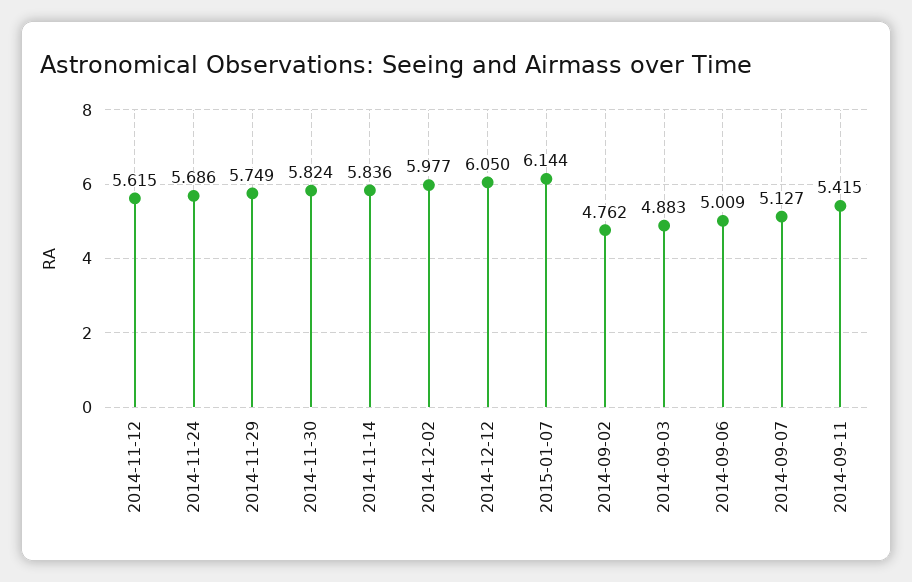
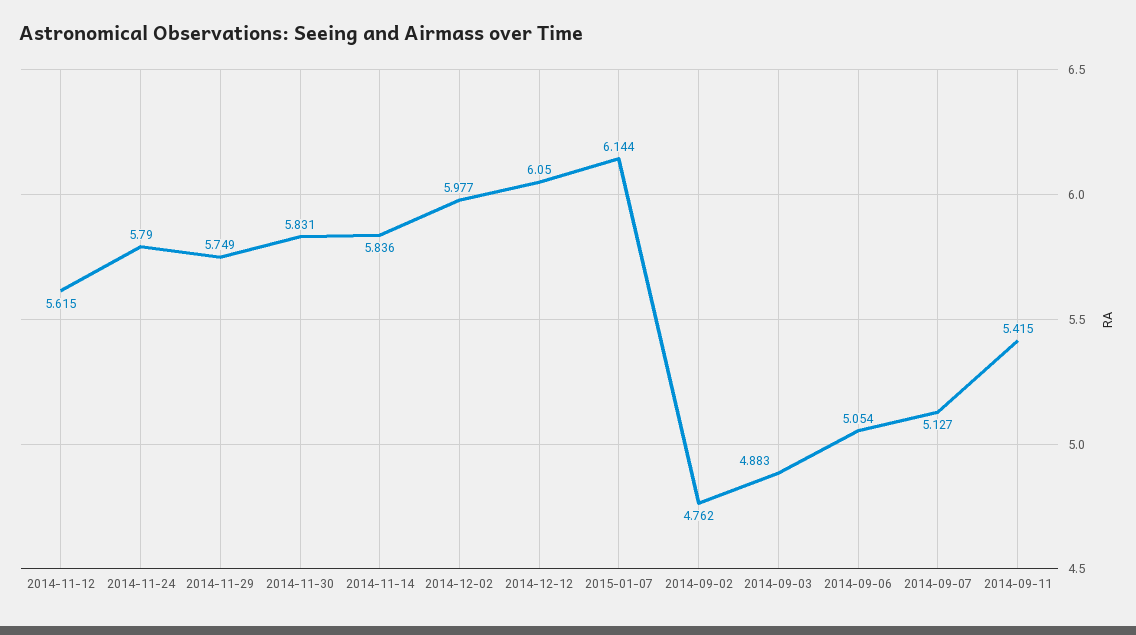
2014-11-24: 5.686 -> 5.79
2014-11-30: 5.824 -> 5.831
2014-09-06: 5.009 -> 5.054

